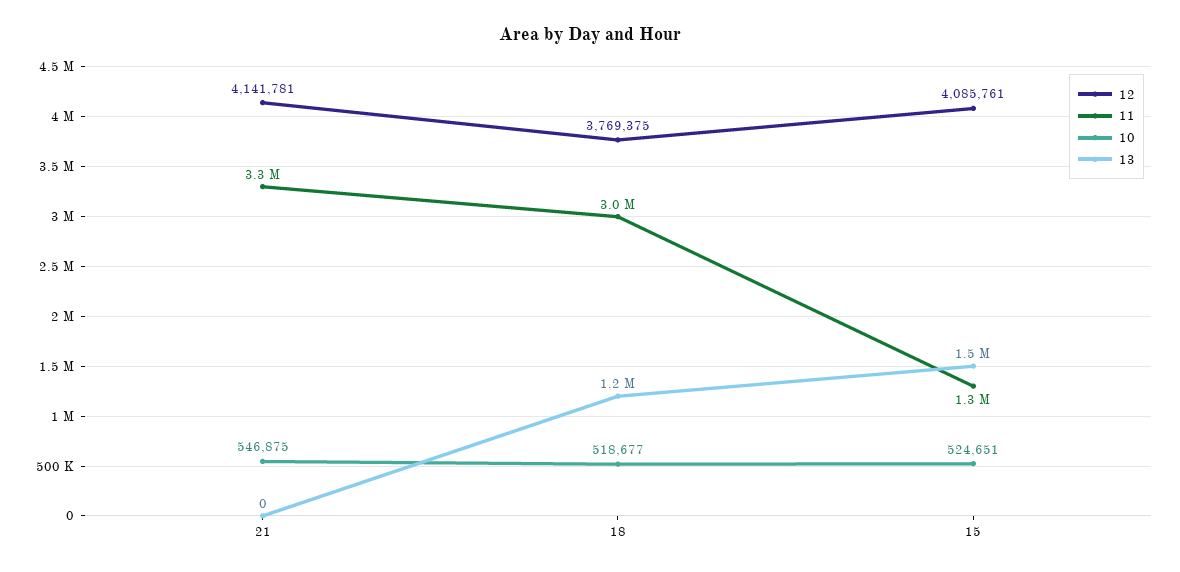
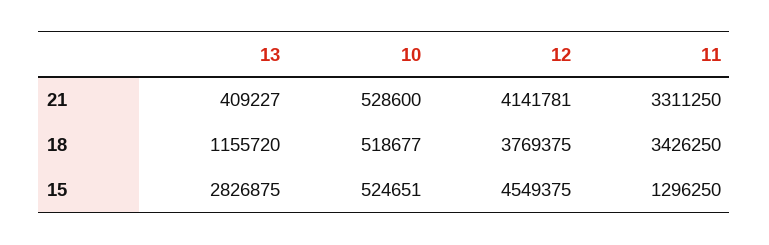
10, 21: 546875 -> 528600
13, 21: 0 -> 409227
11, 18: 3000000 -> 3426250
12, 15: 4085761 -> 4549375
13, 15: 1500000 -> 2826875

